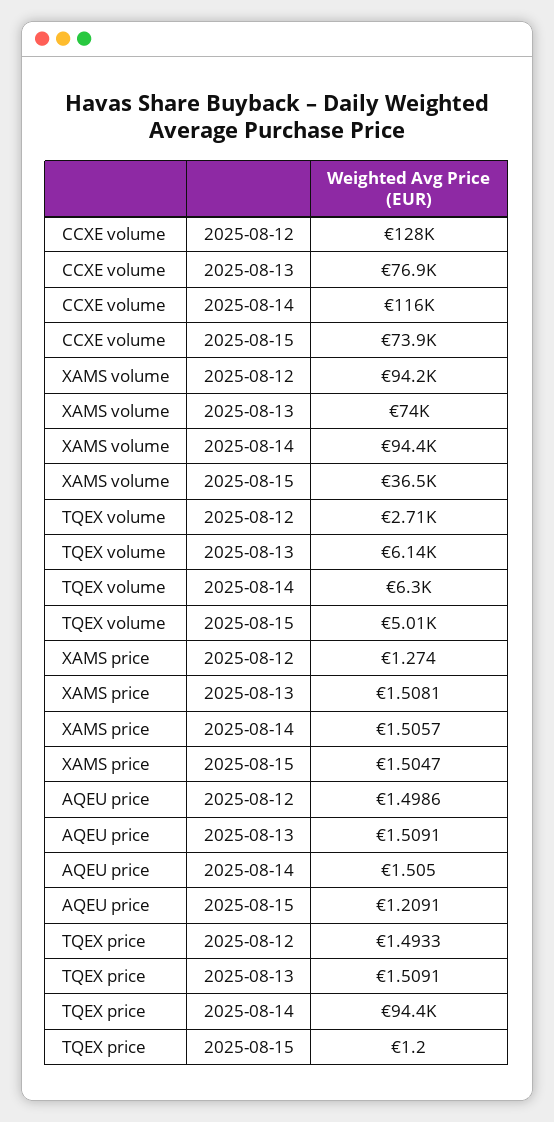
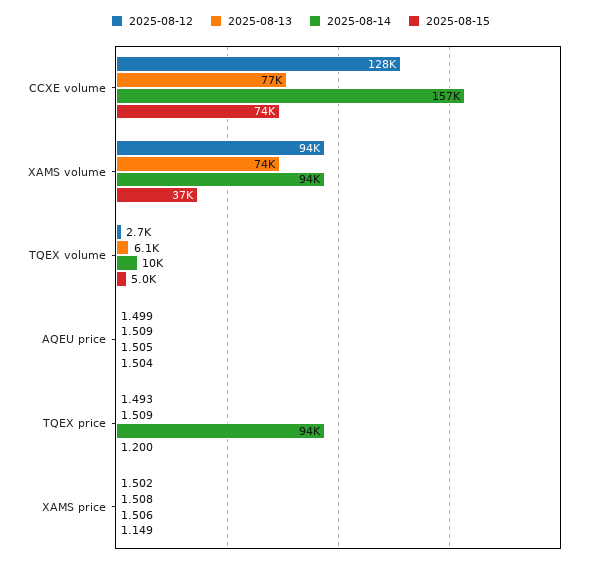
2025-08-14, CCXE volume: 116000 -> 157000
2025-08-14, TQEX volume: 6300 -> 10000
2025-08-12, XAMS price: 1.274 -> 1.502
2025-08-15, XAMS price: 1.5047 -> 1.149
2025-08-15, AQEU price: 1.2091 -> 1.504

